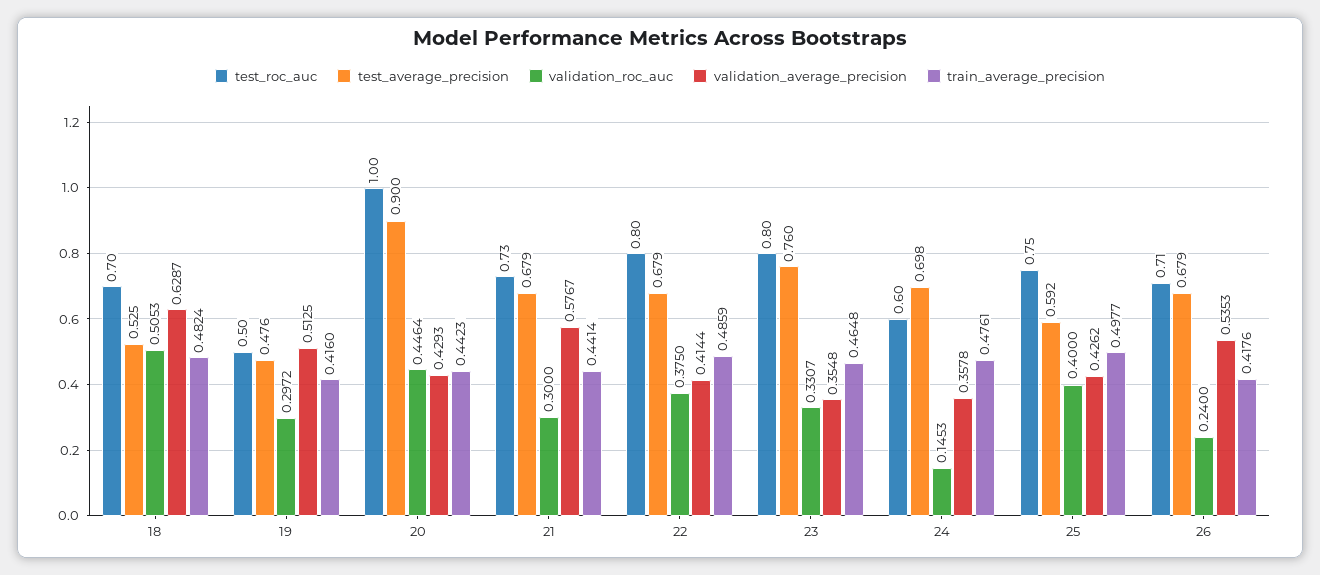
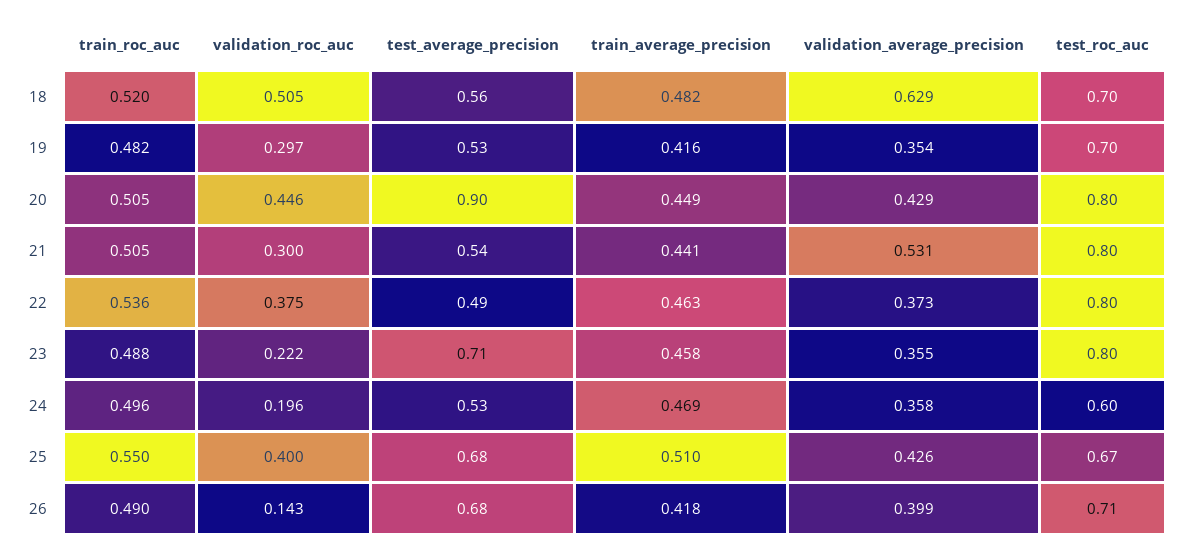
test_average_precision, 18: 0.525 -> 0.56
test_roc_auc, 19: 0.5 -> 0.7
test_average_precision, 19: 0.476 -> 0.53
validation_average_precision, 19: 0.5125 -> 0.354
test_roc_auc, 20: 1 -> 0.8
train_average_precision, 20: 0.4423 -> 0.449
test_roc_auc, 21: 0.73 -> 0.8
test_average_precision, 21: 0.679 -> 0.54
validation_average_precision, 21: 0.5767 -> 0.531
test_average_precision, 22: 0.679 -> 0.49
validation_average_precision, 22: 0.4144 -> 0.373
train_average_precision, 22: 0.4859 -> 0.463
test_average_precision, 23: 0.76 -> 0.71
validation_roc_auc, 23: 0.3307 -> 0.222
train_average_precision, 23: 0.4648 -> 0.458
test_average_precision, 24: 0.698 -> 0.53
validation_roc_auc, 24: 0.1453 -> 0.196
train_average_precision, 24: 0.4761 -> 0.469
test_roc_auc, 25: 0.75 -> 0.67
test_average_precision, 25: 0.592 -> 0.68
train_average_precision, 25: 0.4977 -> 0.51
validation_roc_auc, 26: 0.24 -> 0.143
validation_average_precision, 26: 0.5353 -> 0.399
train_roc_auc, 18: none -> 0.52
train_roc_auc, 19: none -> 0.482
train_roc_auc, 20: none -> 0.505
train_roc_auc, 21: none -> 0.505
train_roc_auc, 22: none -> 0.536
train_roc_auc, 23: none -> 0.488
train_roc_auc, 24: none -> 0.496
train_roc_auc, 25: none -> 0.55
train_roc_auc, 26: none -> 0.49

